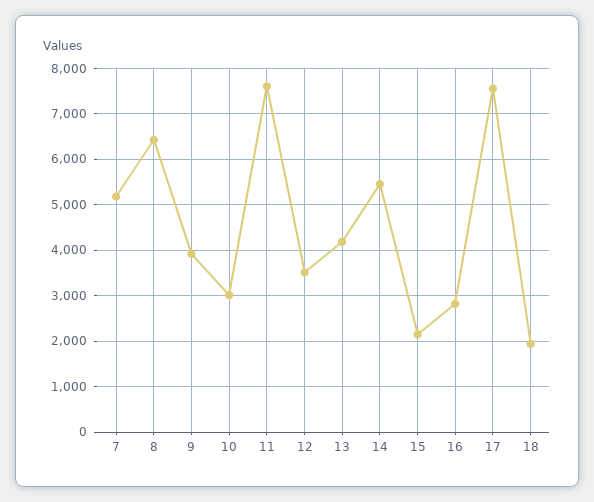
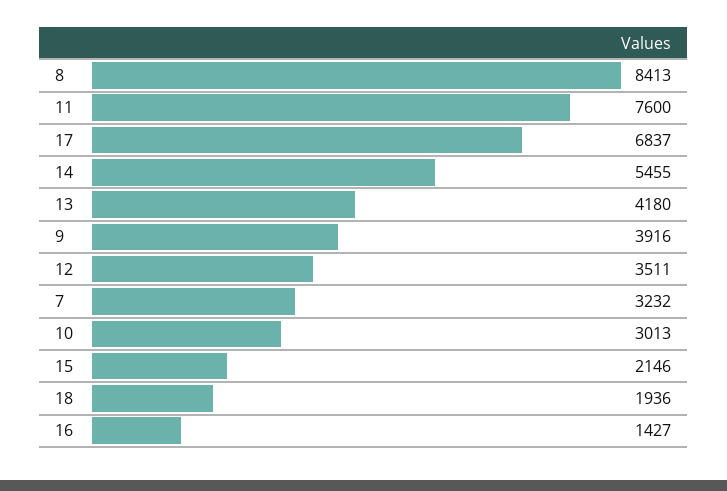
7: 5200 -> 3232
8: 6400 -> 8413
16: 2800 -> 1427
17: 7600 -> 6837

